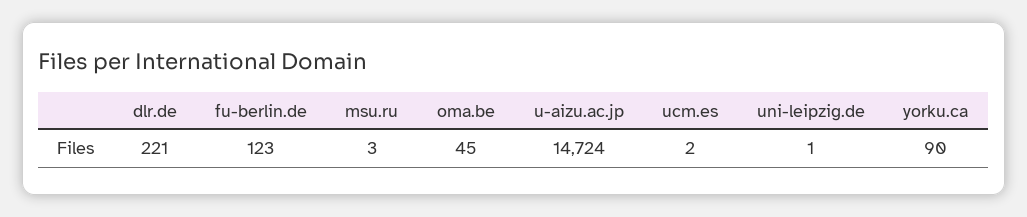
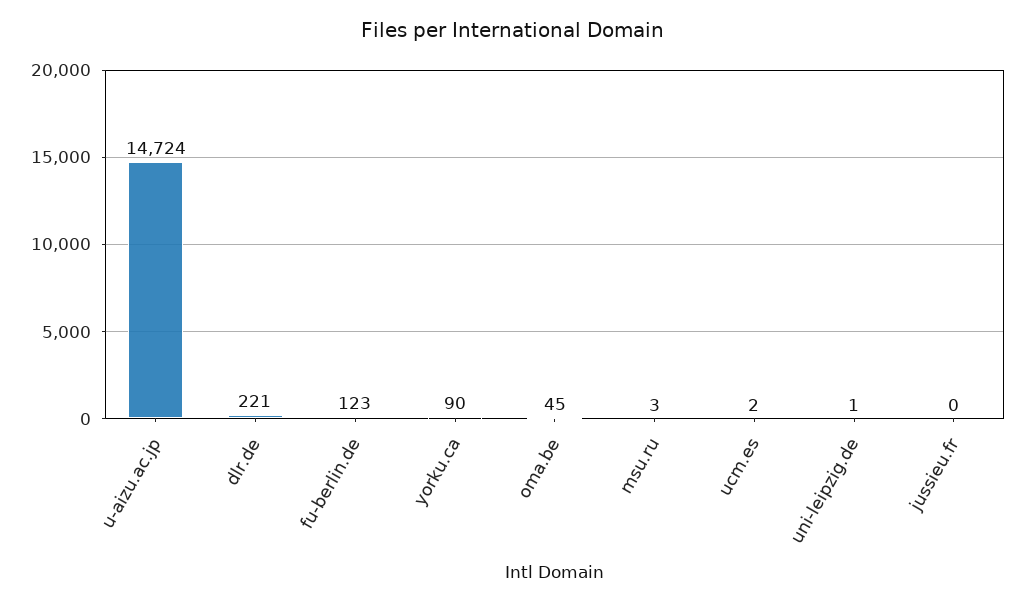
jussieu.fr: none -> 0

